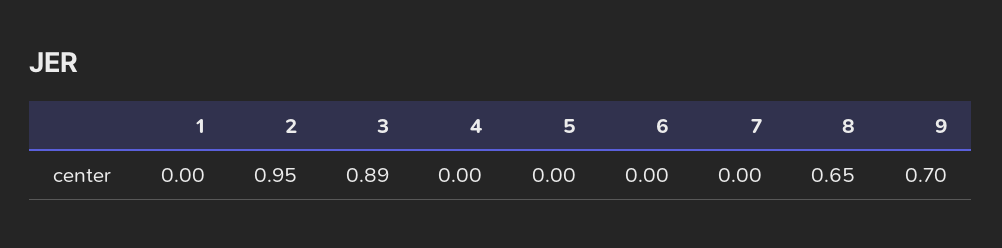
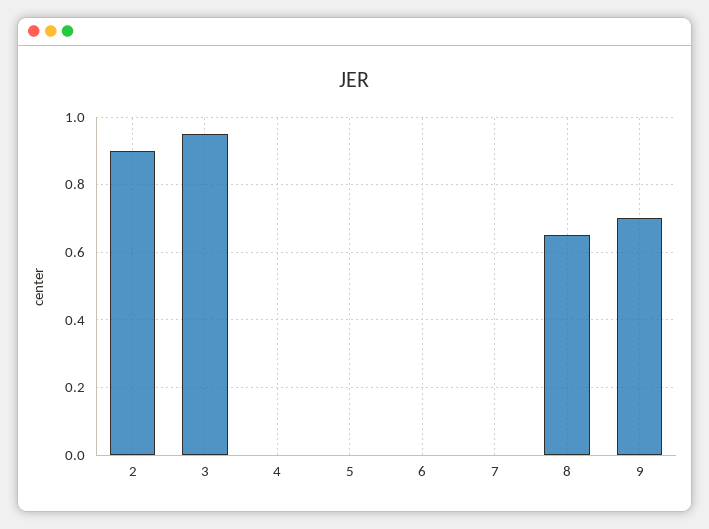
1: 0 -> none
2: 0.95 -> 0.9
3: 0.89 -> 0.95

